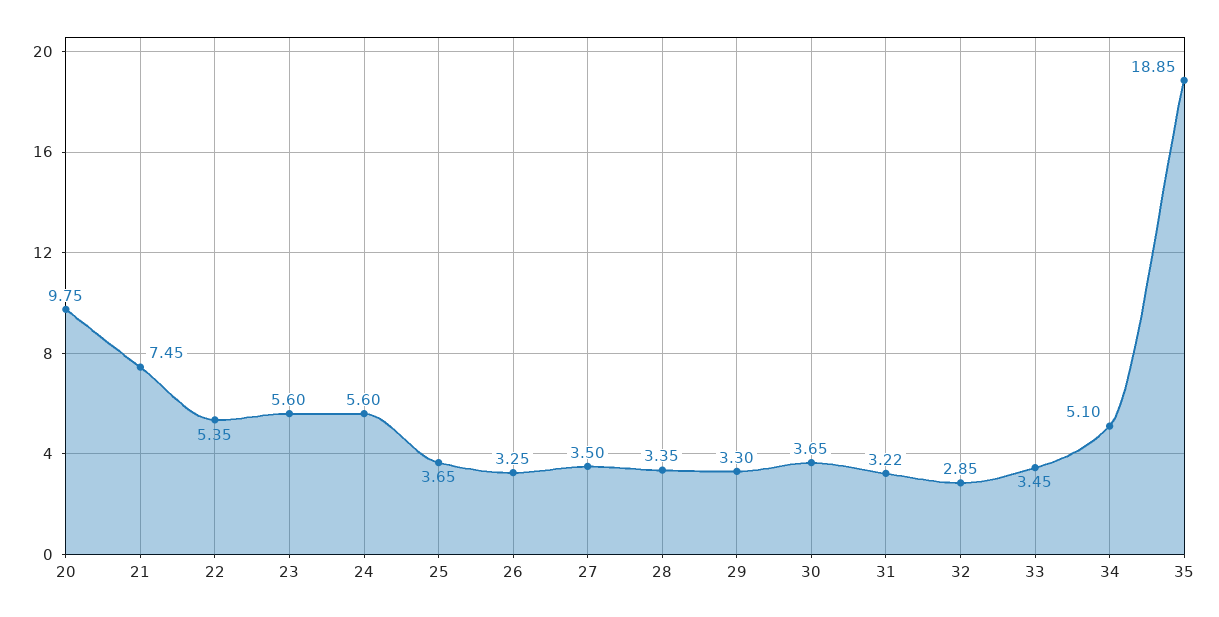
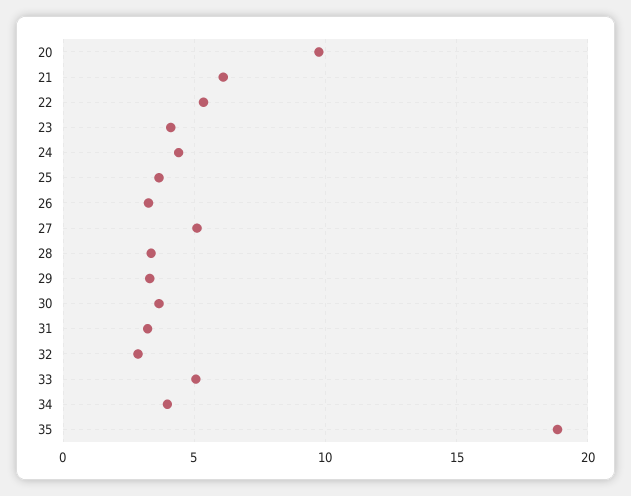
21: 7.45 -> 6
23: 5.6 -> 4
24: 5.6 -> 4.5
27: 3.5 -> 5
33: 3.45 -> 5
34: 5.1 -> 4

